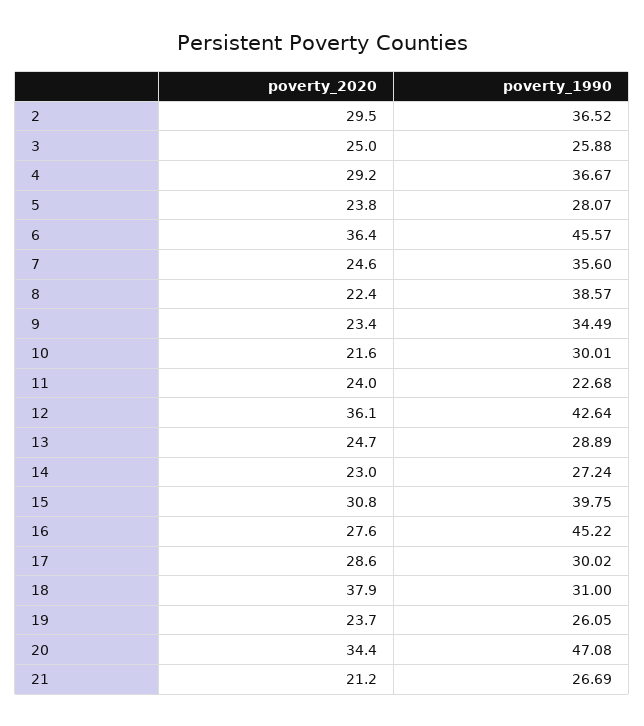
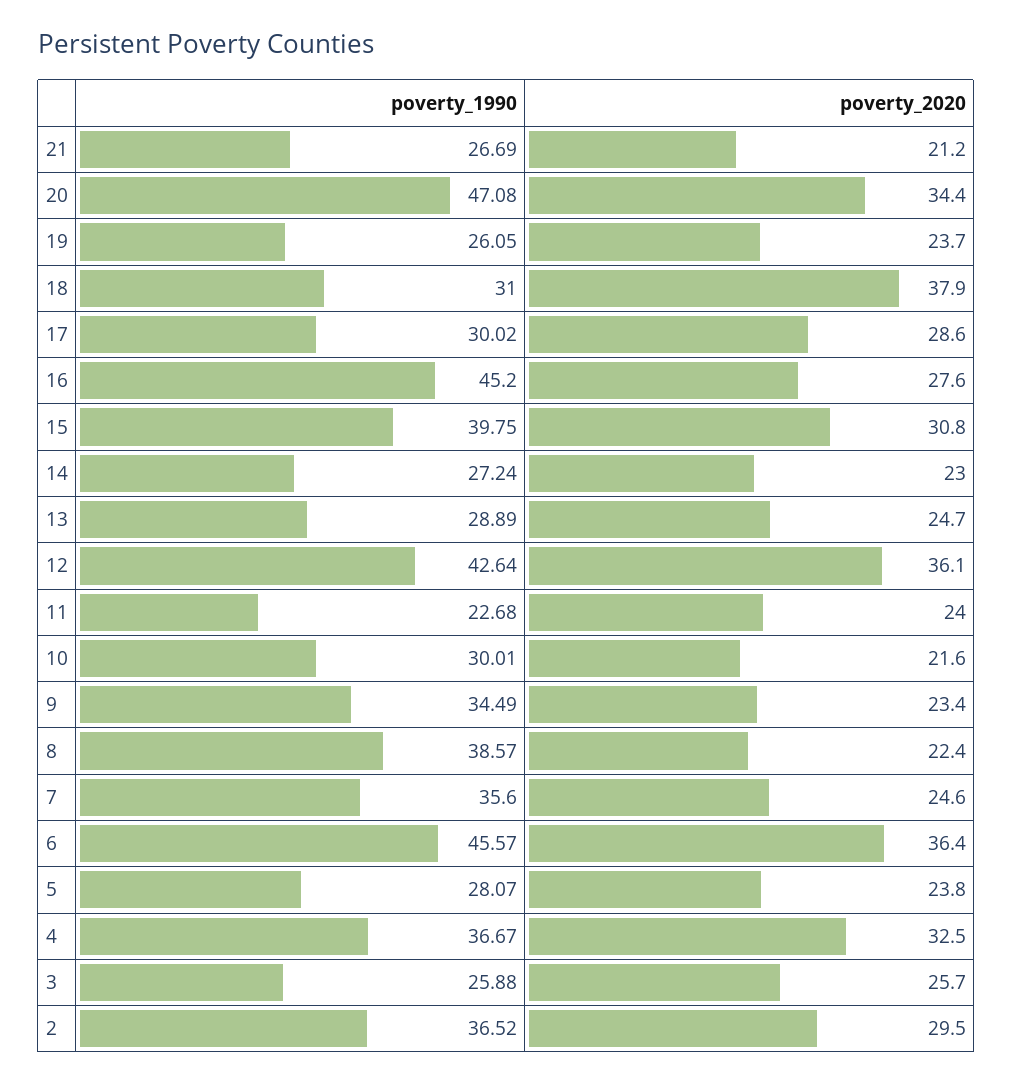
poverty_2020, 3: 25 -> 25.7
poverty_2020, 4: 29.2 -> 32.5
poverty_1990, 16: 45.22 -> 45.2

